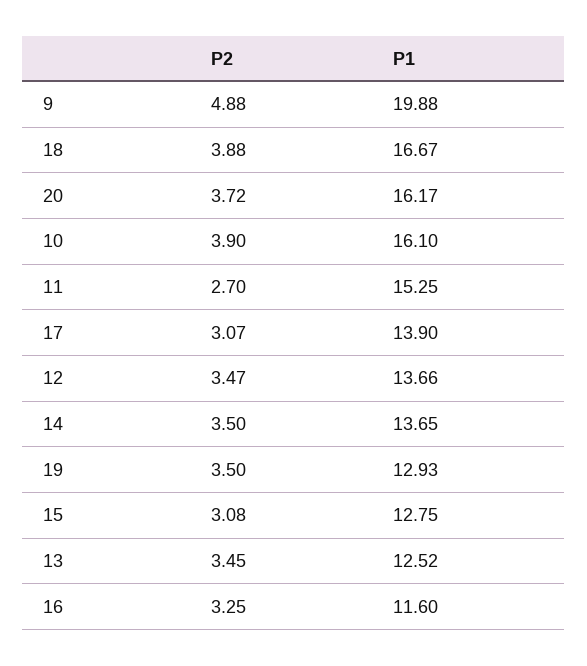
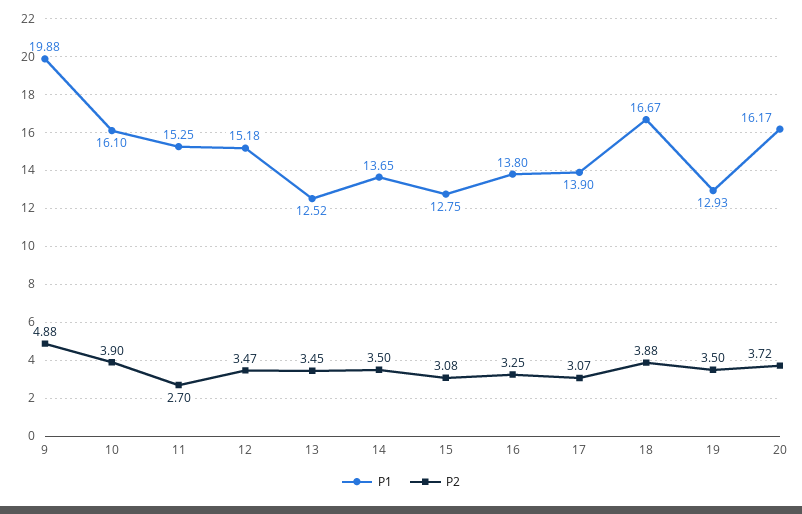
P1, 12: 13.66 -> 15.18
P1, 16: 11.6 -> 13.8

